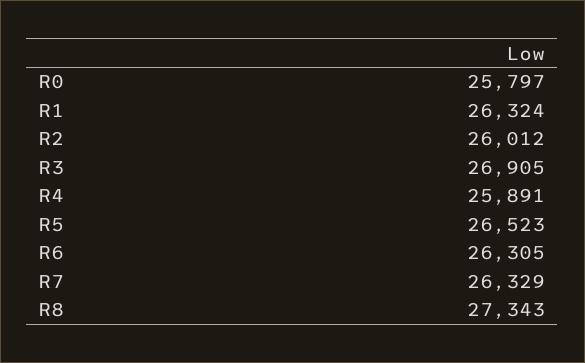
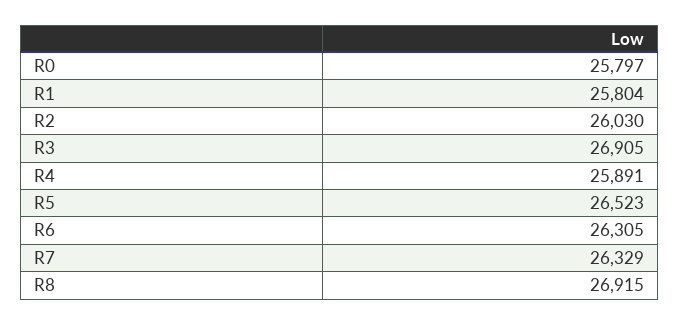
R1: 26324 -> 25804
R2: 26012 -> 26030
R8: 27343 -> 26915

